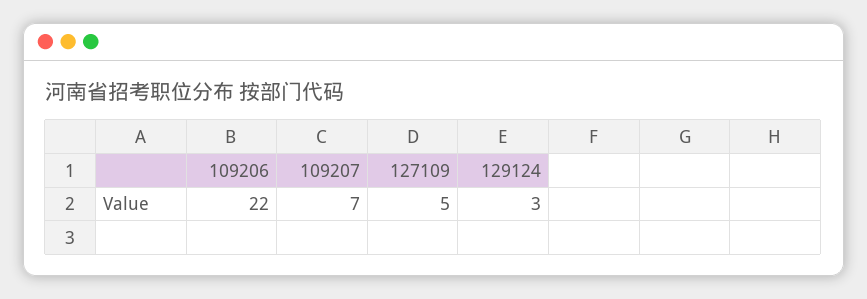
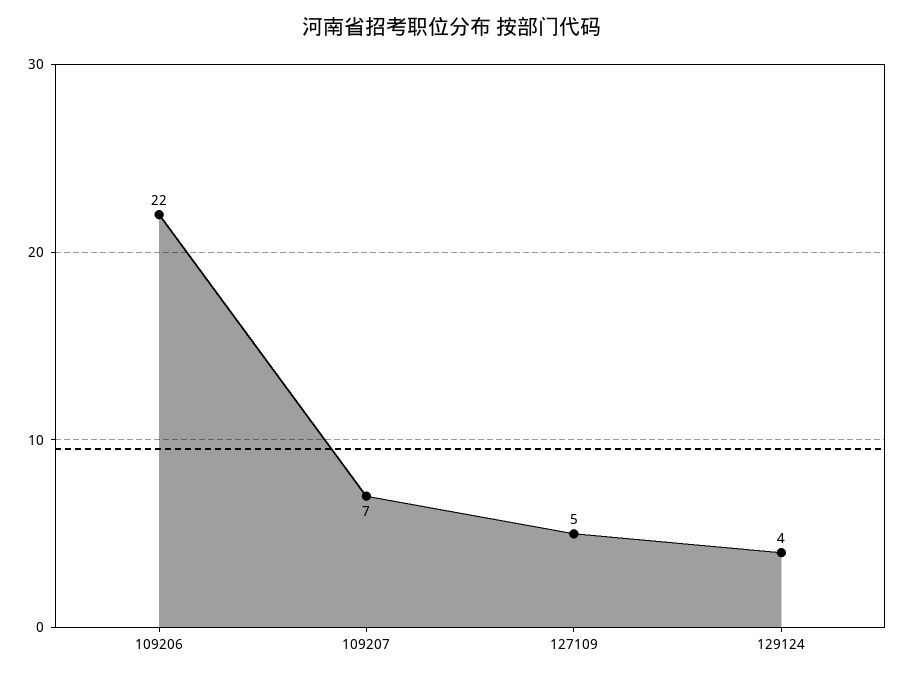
129124: 3 -> 4

